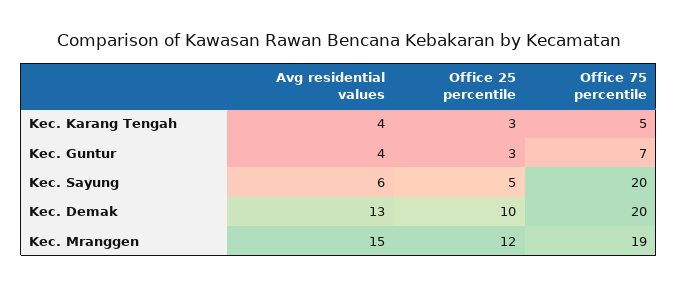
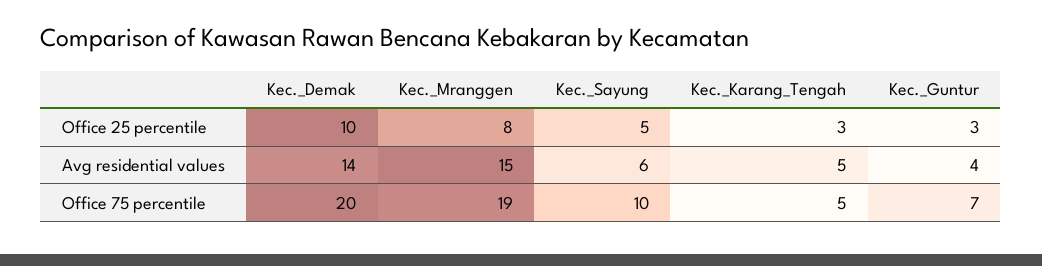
Avg residential values, Kec. Karang Tengah: 4 -> 5
Office 75 percentile, Kec. Sayung: 20 -> 10
Avg residential values, Kec. Demak: 13 -> 14
Office 25 percentile, Kec. Mranggen: 12 -> 8

